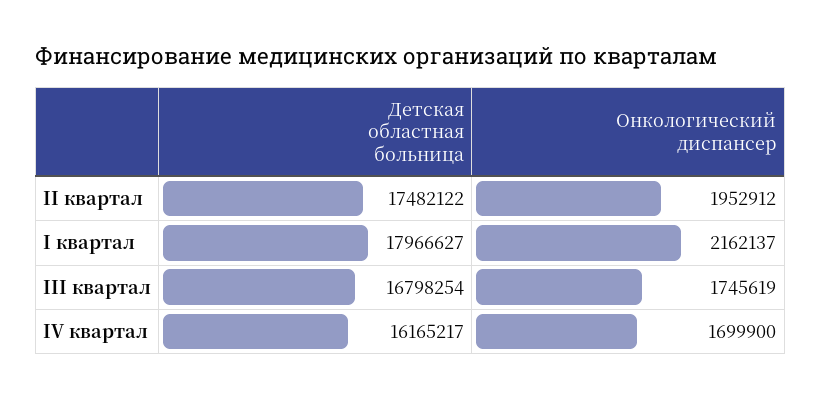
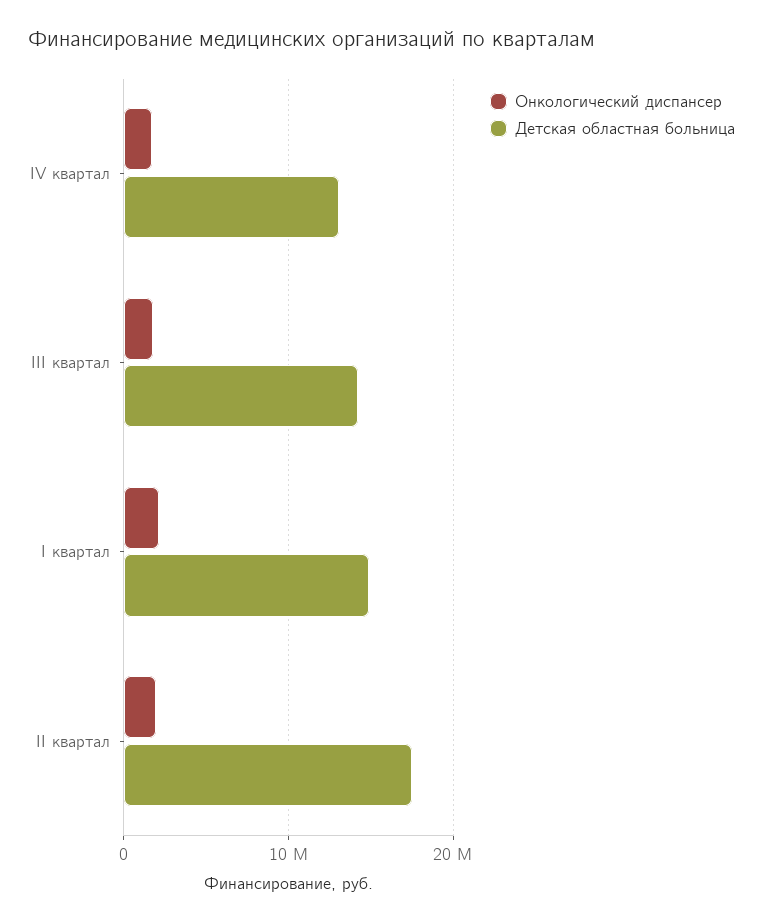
Детская областная больница, I квартал: 17966627 -> 15000000
Детская областная больница, III квартал: 16798254 -> 14000000
Детская областная больница, IV квартал: 16165217 -> 13000000

